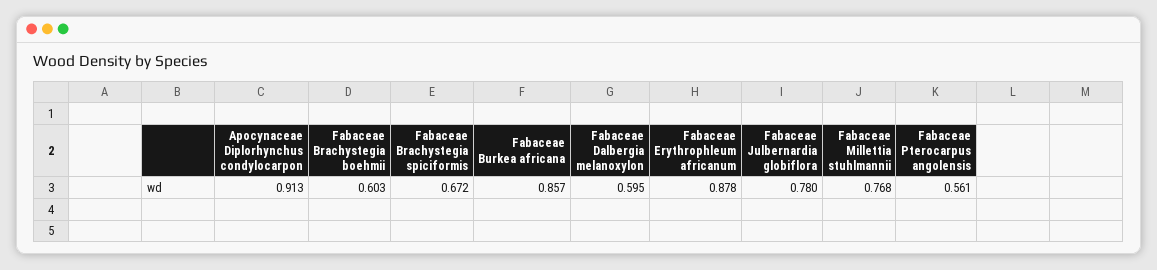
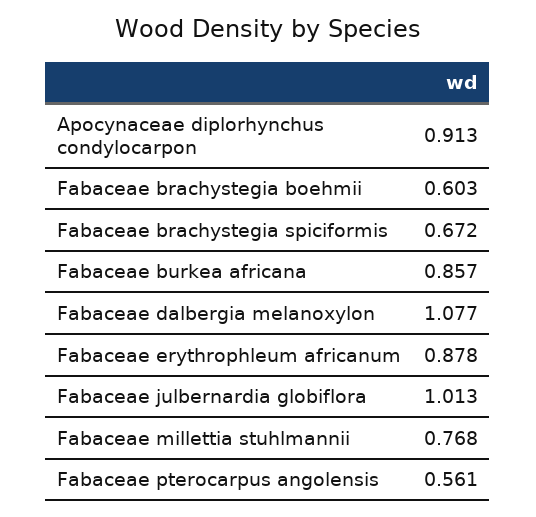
Fabaceae Dalbergia melanoxylon: 0.595 -> 1.077
Fabaceae Julbernardia globiflora: 0.78 -> 1.013

